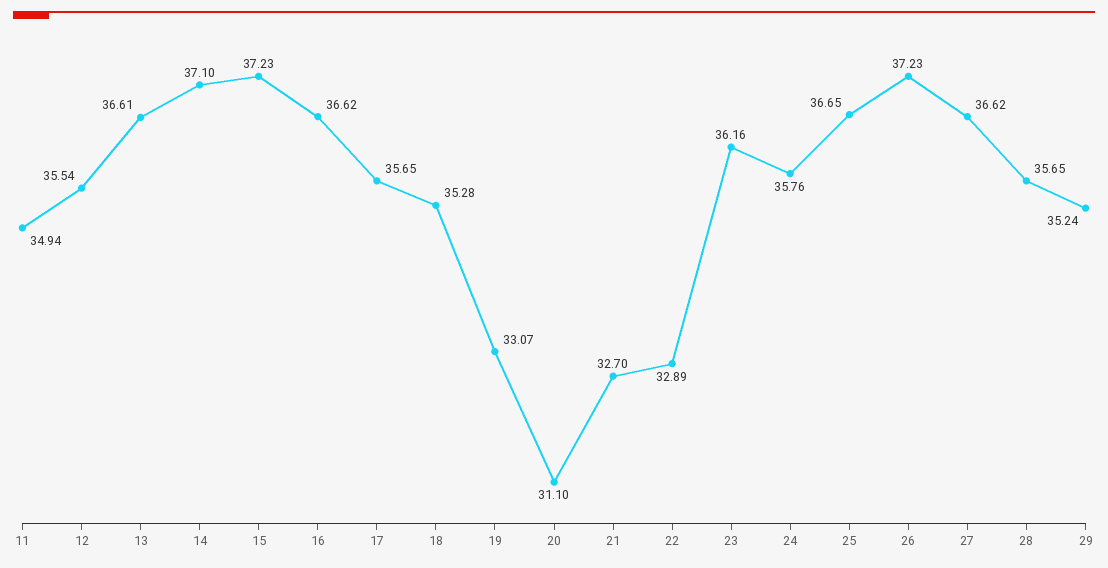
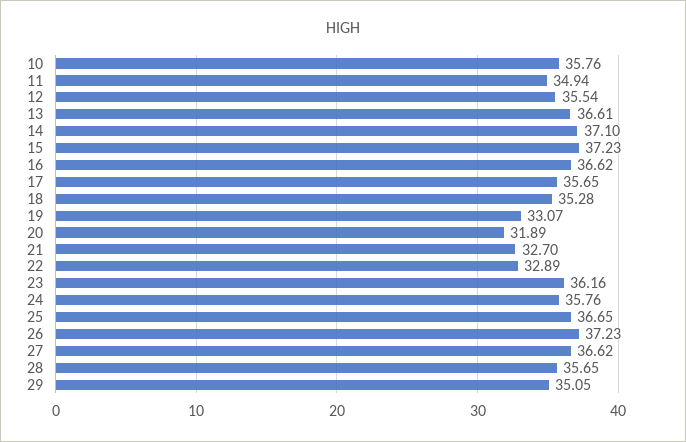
20: 31.1 -> 31.89
29: 35.24 -> 35.05
10: none -> 35.76

